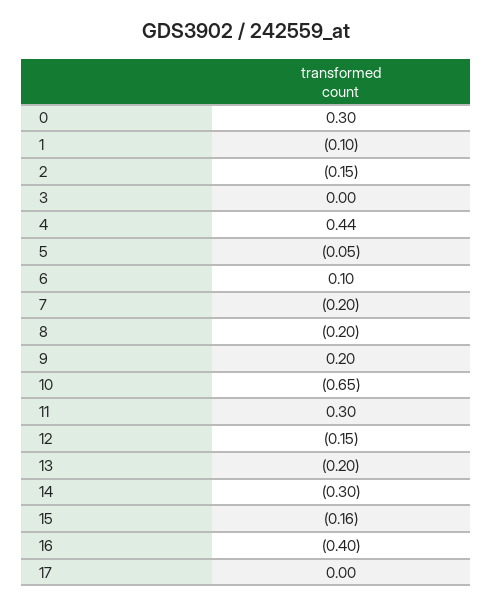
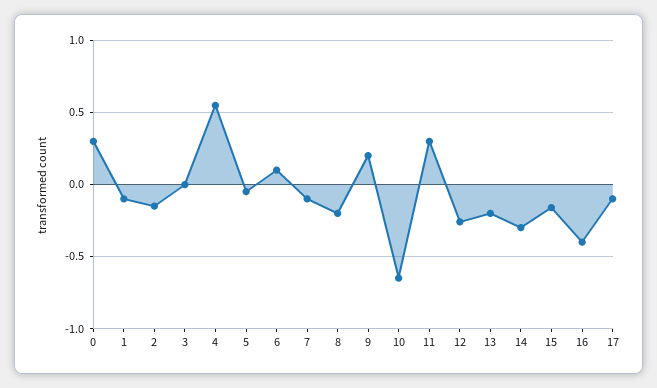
4: 0.44 -> 0.55
7: -0.2 -> -0.1
12: -0.15 -> -0.25
17: 0 -> -0.1

